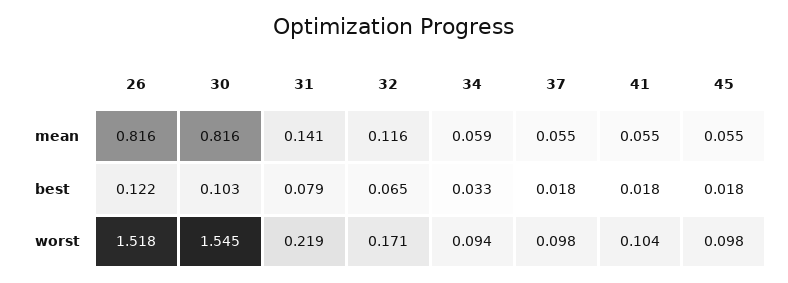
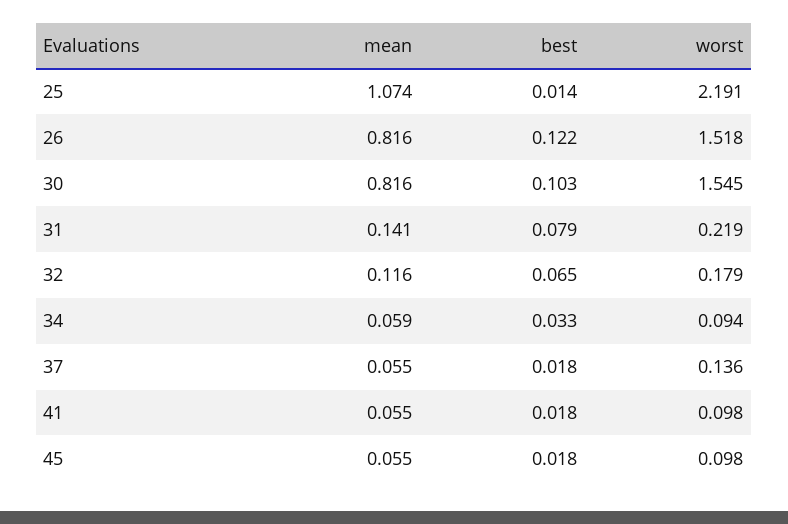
32, worst: 0.171 -> 0.179
37, worst: 0.098 -> 0.136
41, worst: 0.104 -> 0.098
25, mean: none -> 1.074
25, best: none -> 0.014
25, worst: none -> 2.191

